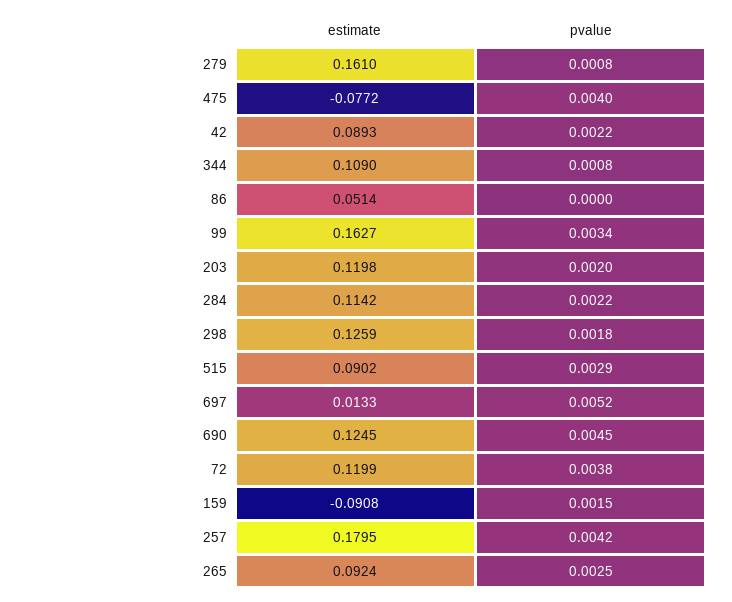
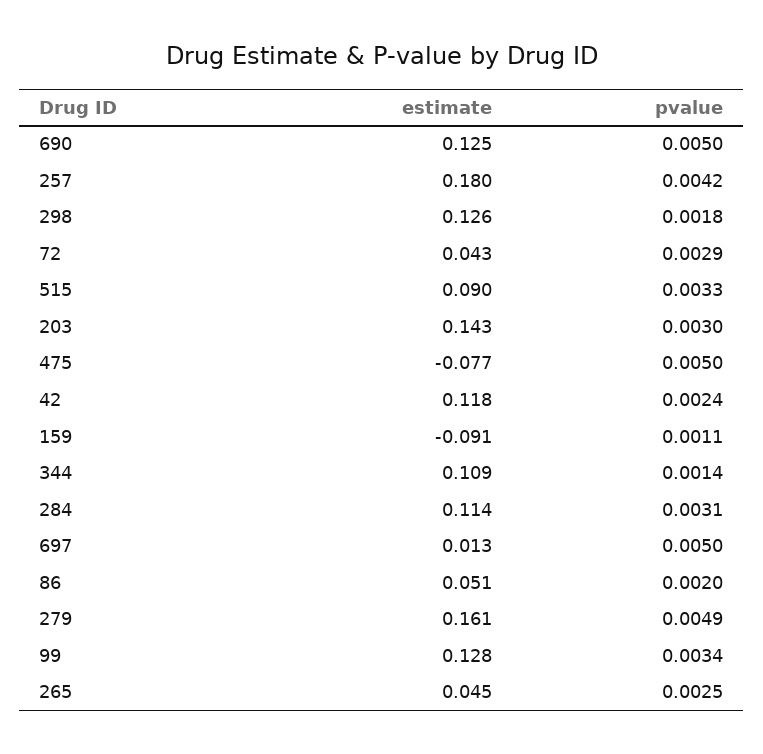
pvalue, 279: 0.0008 -> 0.0049
pvalue, 475: 0.004 -> 0.005
estimate, 42: 0.0893 -> 0.118
pvalue, 42: 0.0022 -> 0.0024
pvalue, 344: 0.0008 -> 0.0014
pvalue, 86: 0 -> 0.002
estimate, 99: 0.1627 -> 0.128
estimate, 203: 0.1198 -> 0.143
pvalue, 203: 0.002 -> 0.003
pvalue, 284: 0.0022 -> 0.0031
pvalue, 515: 0.0029 -> 0.0033
pvalue, 697: 0.0052 -> 0.005
pvalue, 690: 0.0045 -> 0.005
estimate, 72: 0.1199 -> 0.043
pvalue, 72: 0.0038 -> 0.0029
pvalue, 159: 0.0015 -> 0.0011
estimate, 265: 0.0924 -> 0.045

